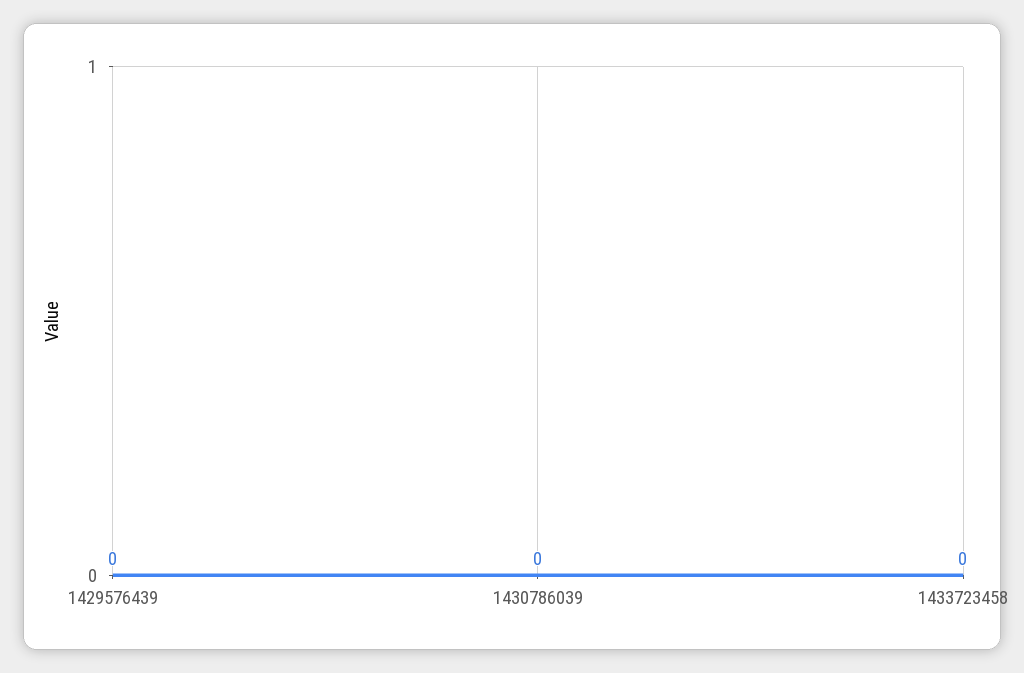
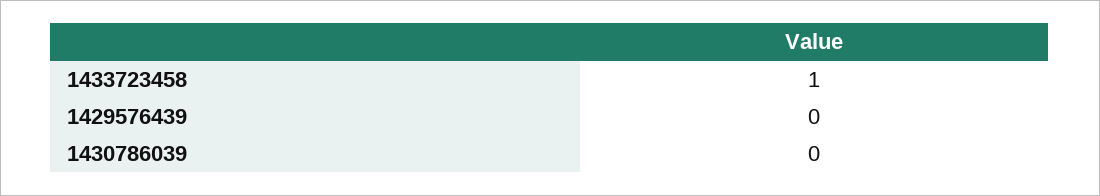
1433723458: 0 -> 1

